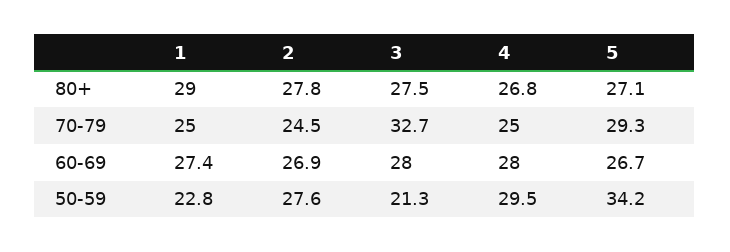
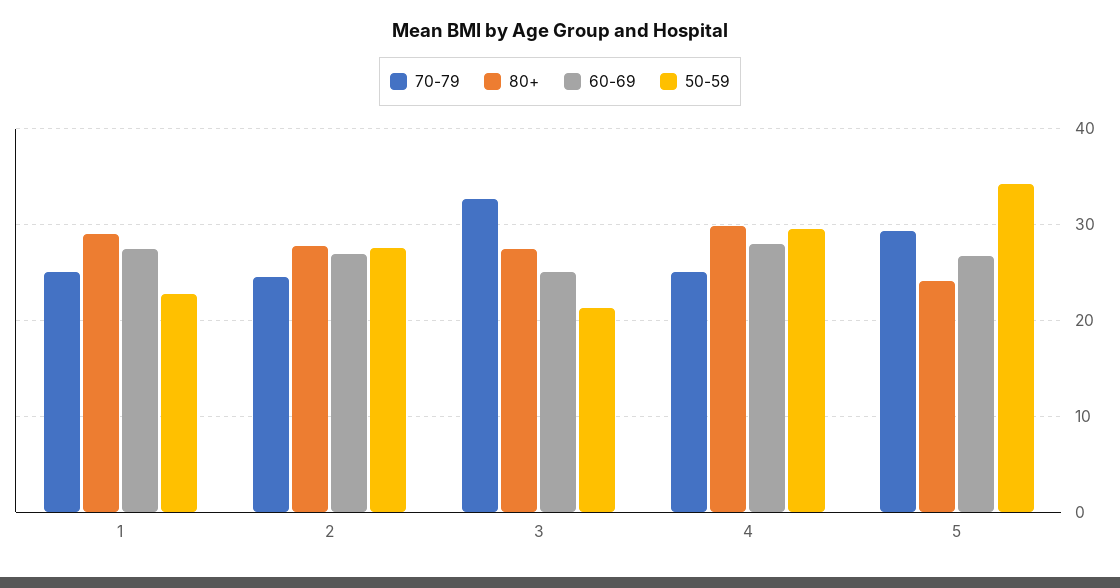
80+, 4: 26.8 -> 30
80+, 5: 27.1 -> 24
60-69, 3: 28 -> 25

